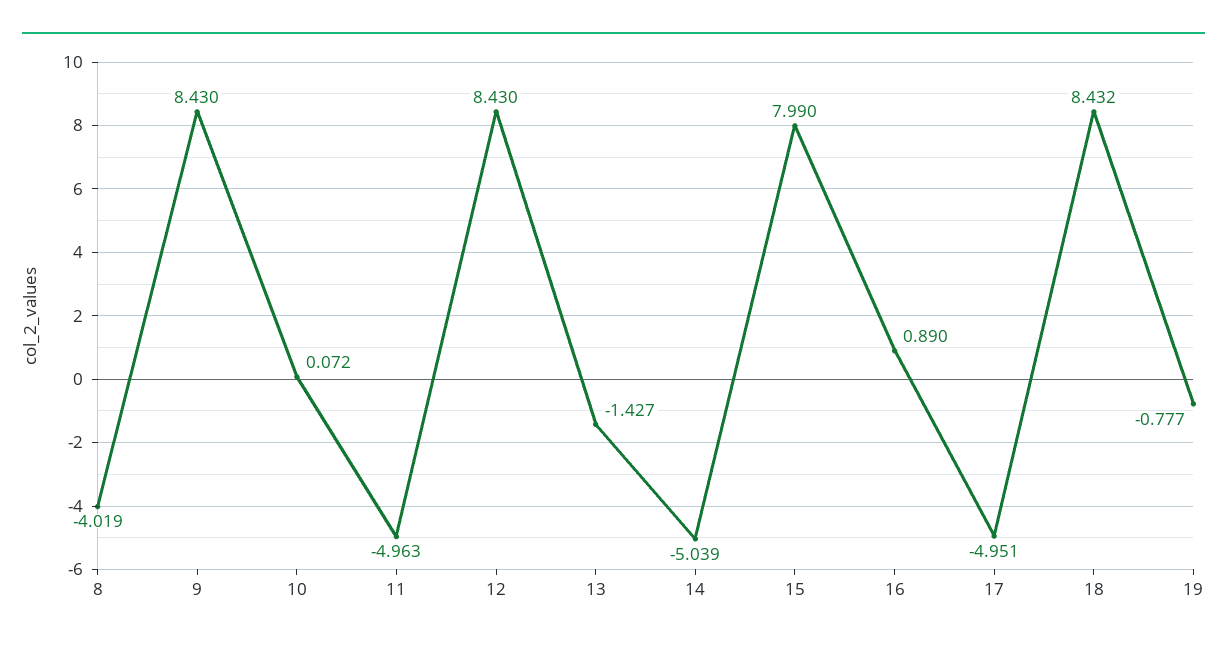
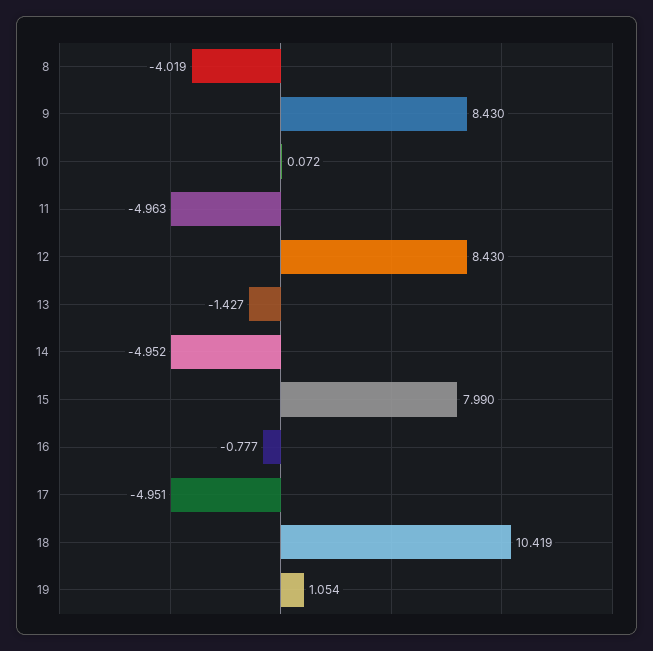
14: -5.039 -> -4.952
16: 0.89 -> -0.777
18: 8.432 -> 10.419
19: -0.777 -> 1.054

